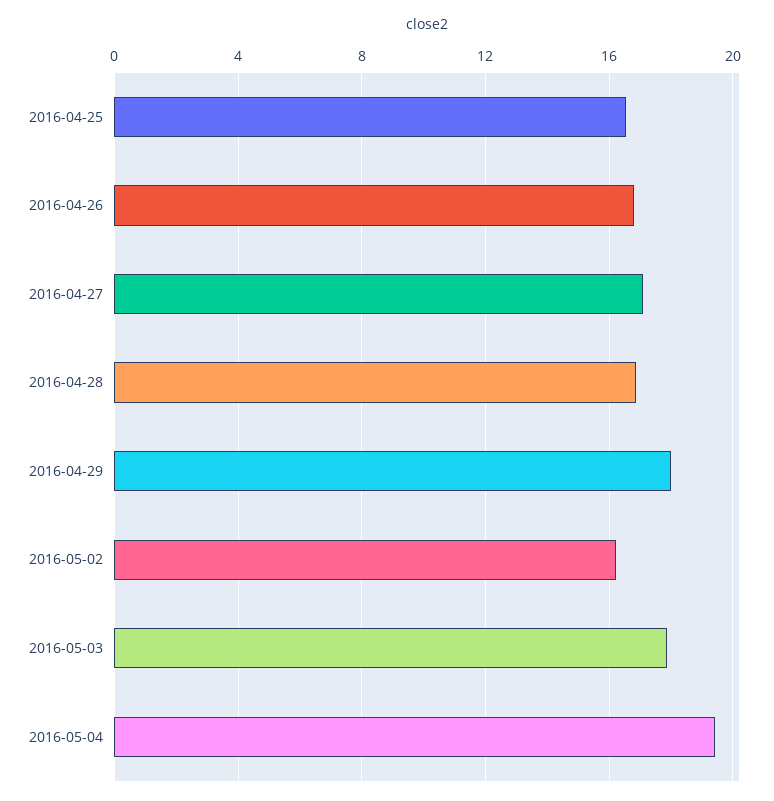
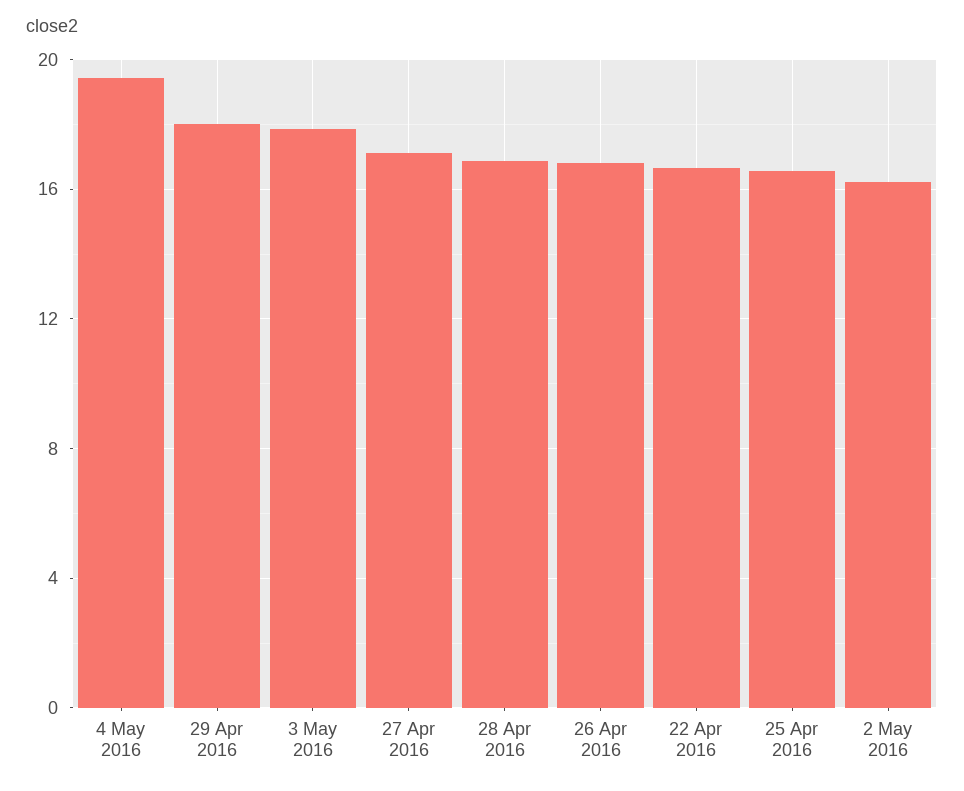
22 Apr 2016: none -> 16.5

